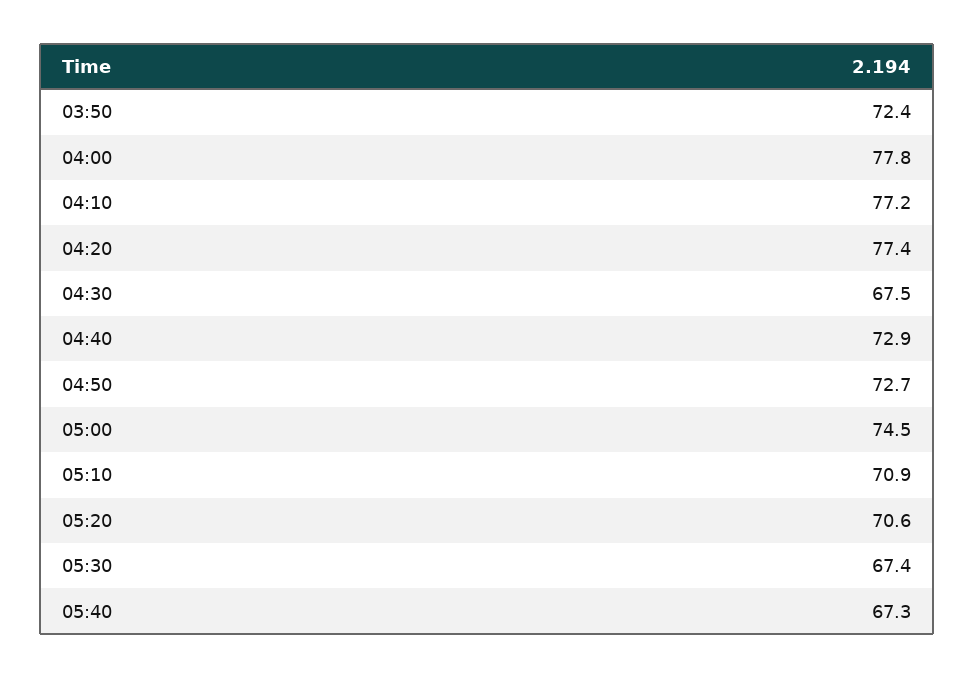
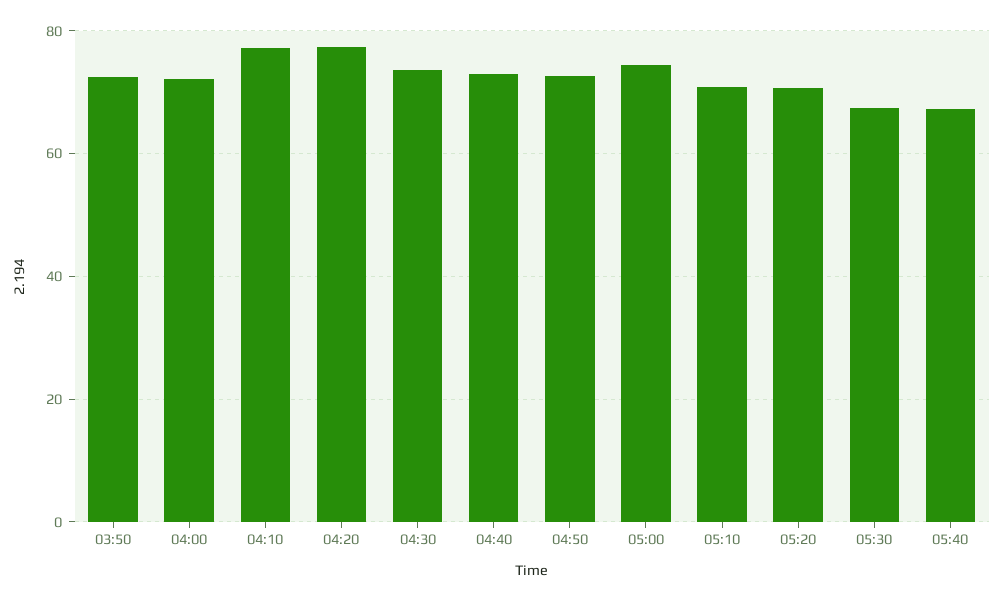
04:00: 77.8 -> 72
04:30: 67.5 -> 74

